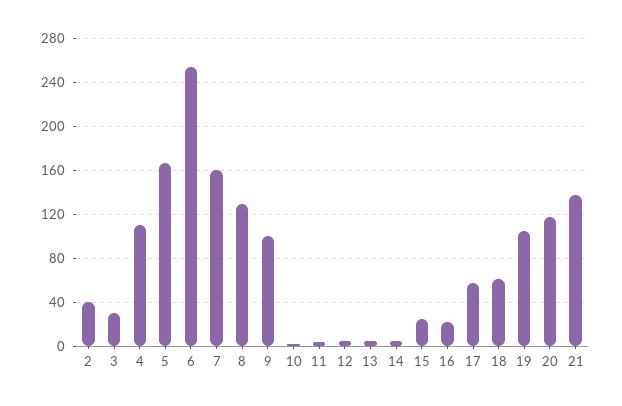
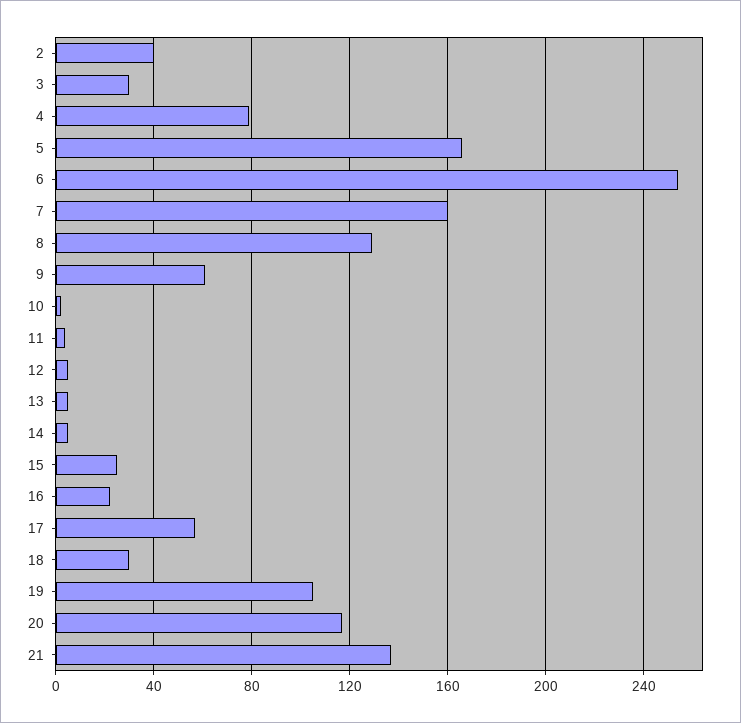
4: 110 -> 80
9: 100 -> 60
18: 60 -> 30

